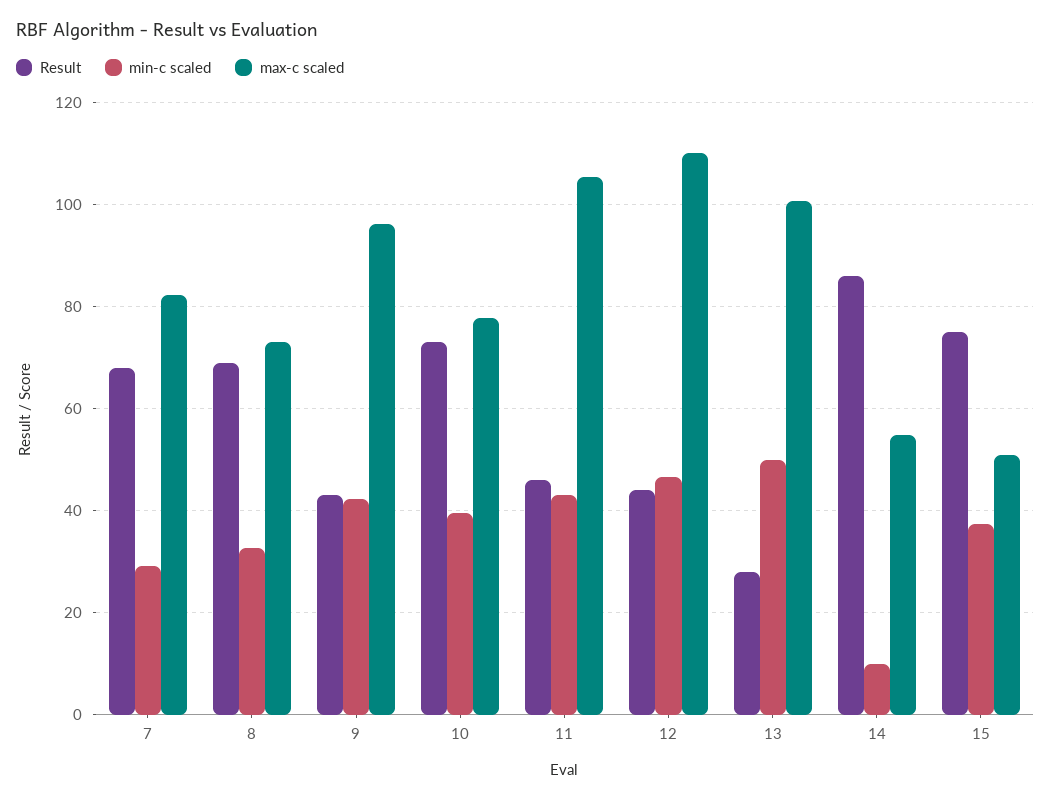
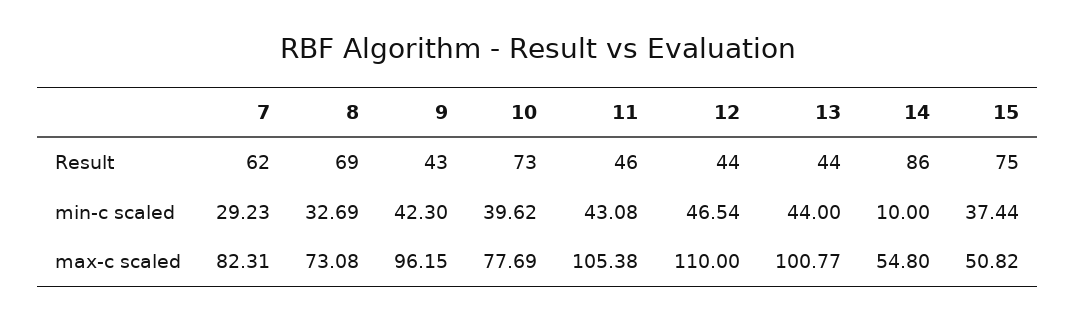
Result, 7: 68 -> 62
Result, 13: 28 -> 44
min-c scaled, 13: 50 -> 44

